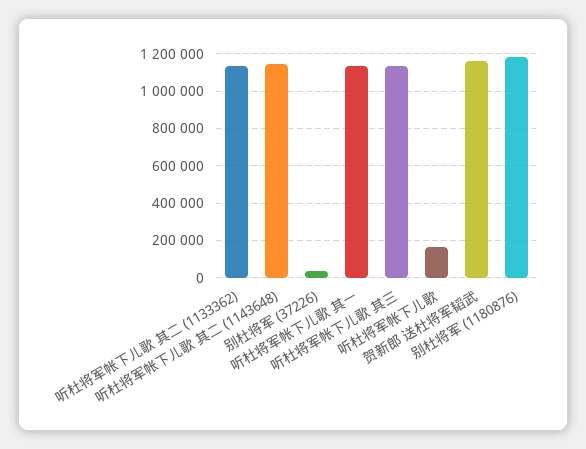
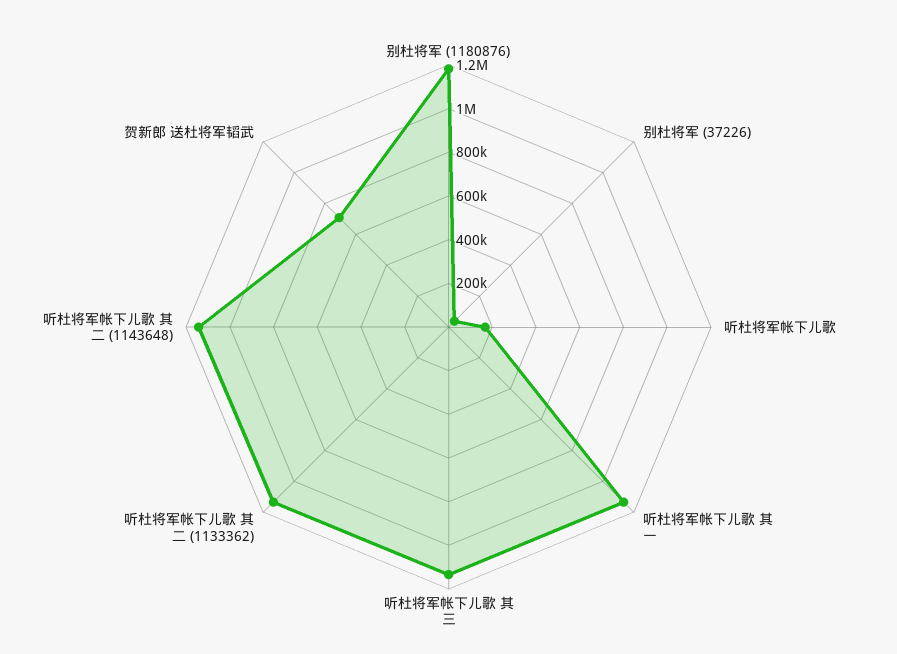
贺新郎 送杜将军韬武: 1150000 -> 700000

